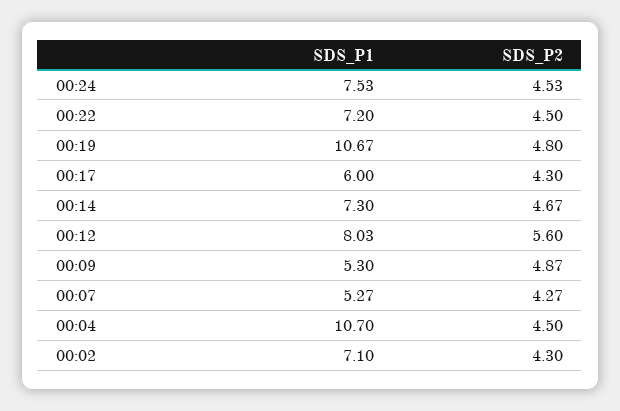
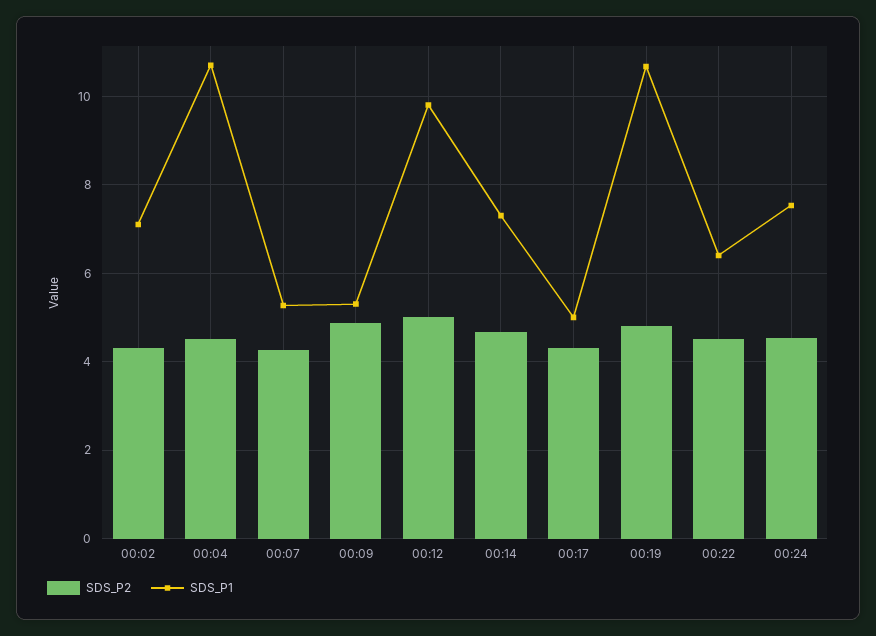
SDS_P1, 00:22: 7.2 -> 6.4
SDS_P1, 00:17: 6 -> 5
SDS_P1, 00:12: 8.03 -> 9.8
SDS_P2, 00:12: 5.6 -> 5

